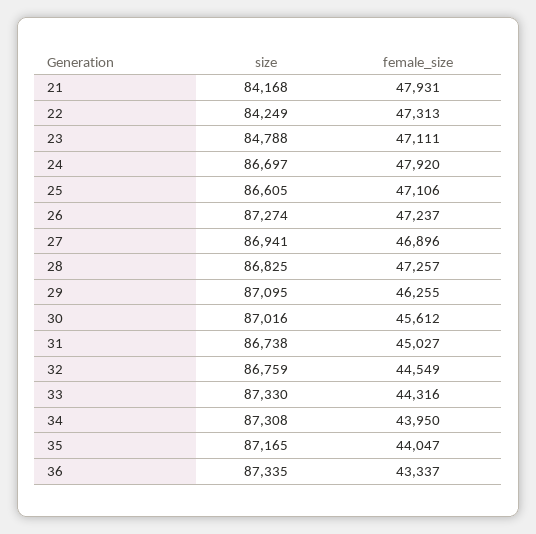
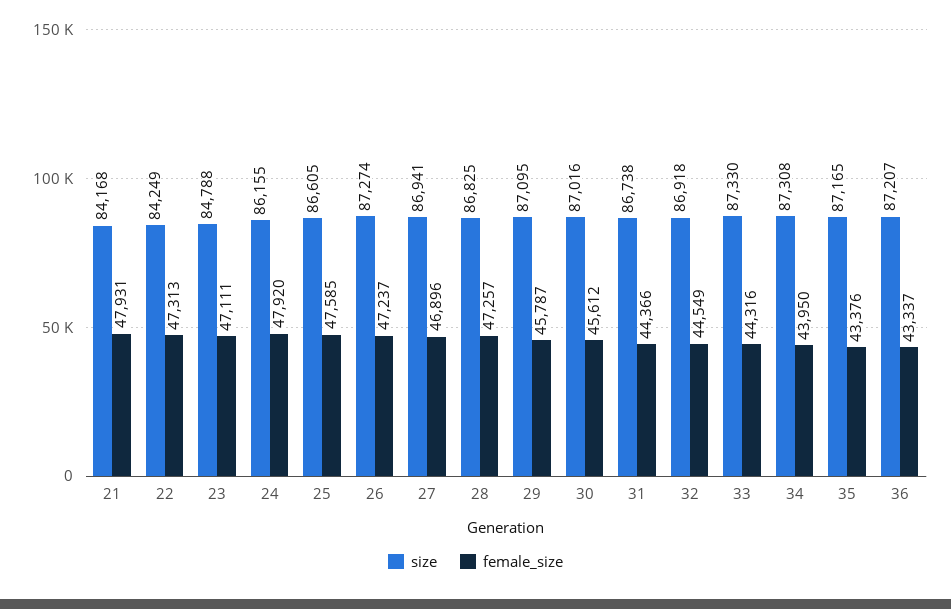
size, 24: 86697 -> 86155
female_size, 25: 47106 -> 47585
female_size, 29: 46255 -> 45787
female_size, 31: 45027 -> 44366
size, 32: 86759 -> 86918
female_size, 35: 44047 -> 43376
size, 36: 87335 -> 87207

